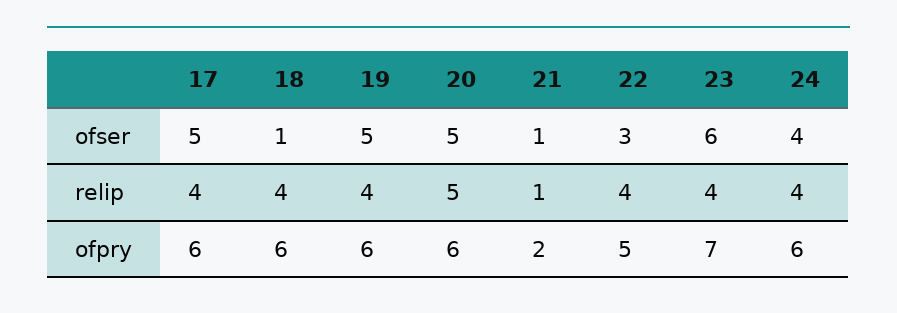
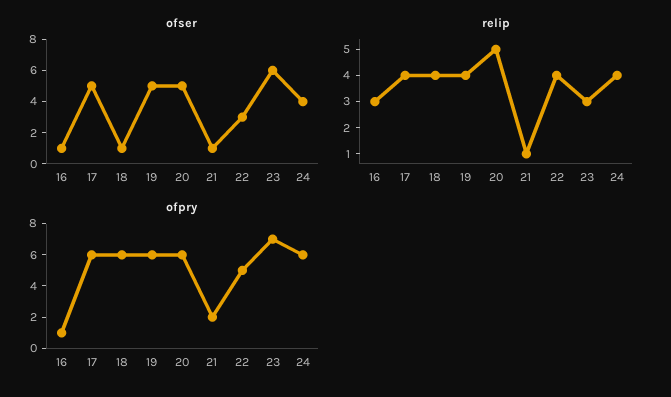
relip, 23: 4 -> 3
ofser, 16: none -> 1
relip, 16: none -> 3
ofpry, 16: none -> 1

